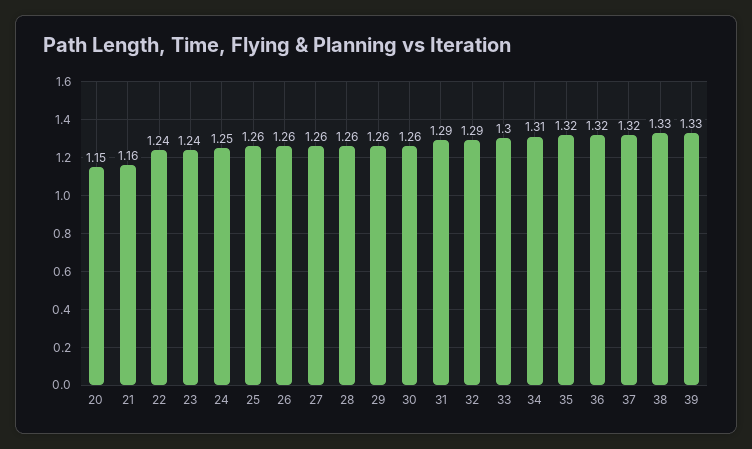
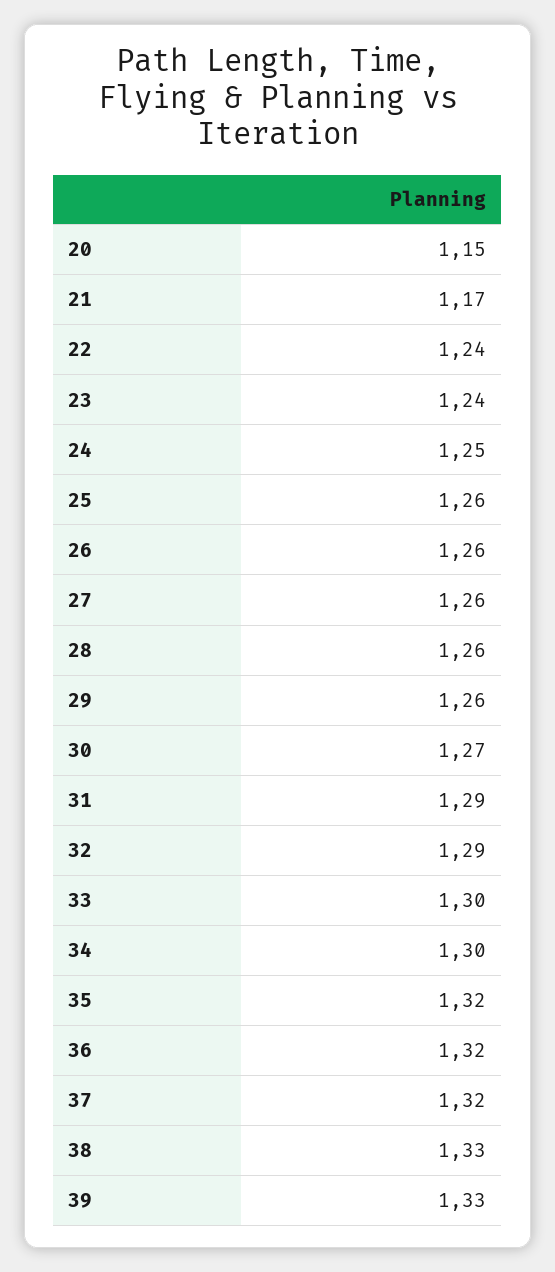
21: 1.16 -> 1.17
30: 1.26 -> 1.27
34: 1.31 -> 1.3

